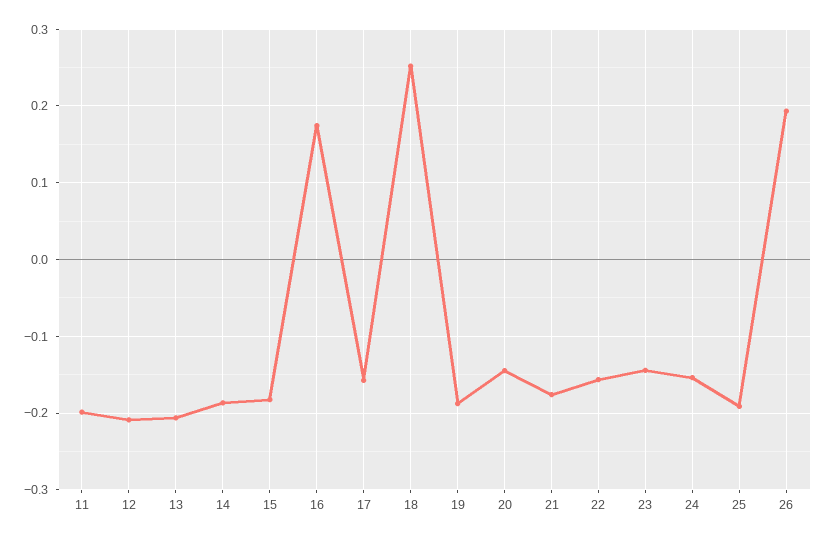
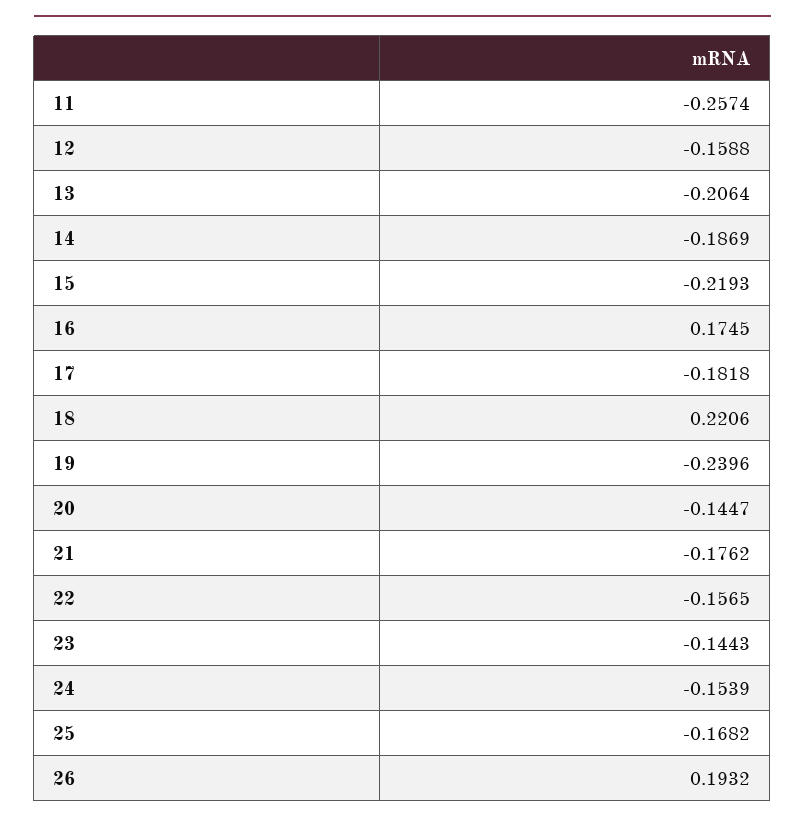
11: -0.2 -> -0.2574
12: -0.21 -> -0.1588
15: -0.18 -> -0.2193
17: -0.16 -> -0.1818
18: 0.25 -> 0.2206
19: -0.19 -> -0.2396
25: -0.19 -> -0.1682

